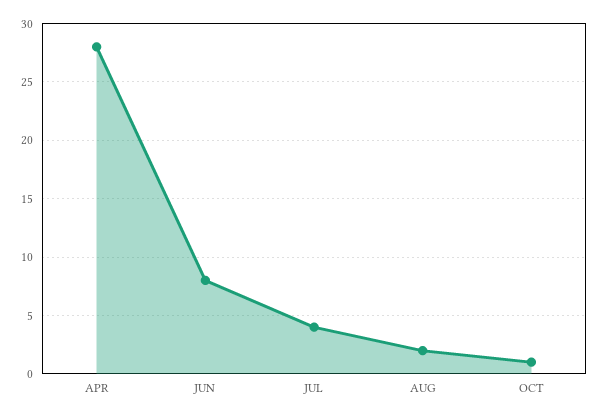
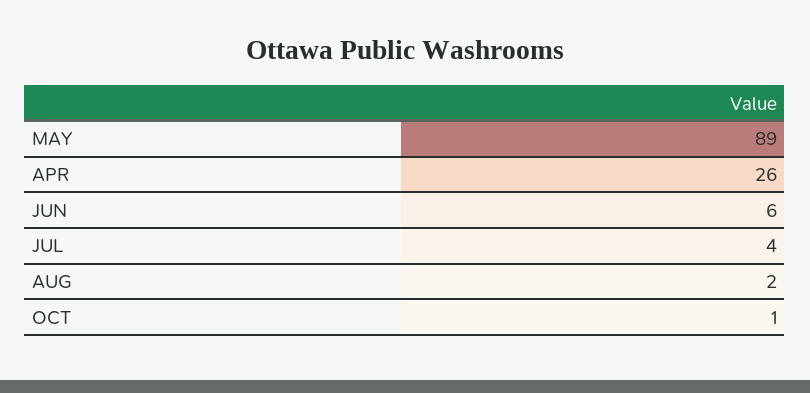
APR: 28 -> 26
JUN: 8 -> 6
MAY: none -> 89

